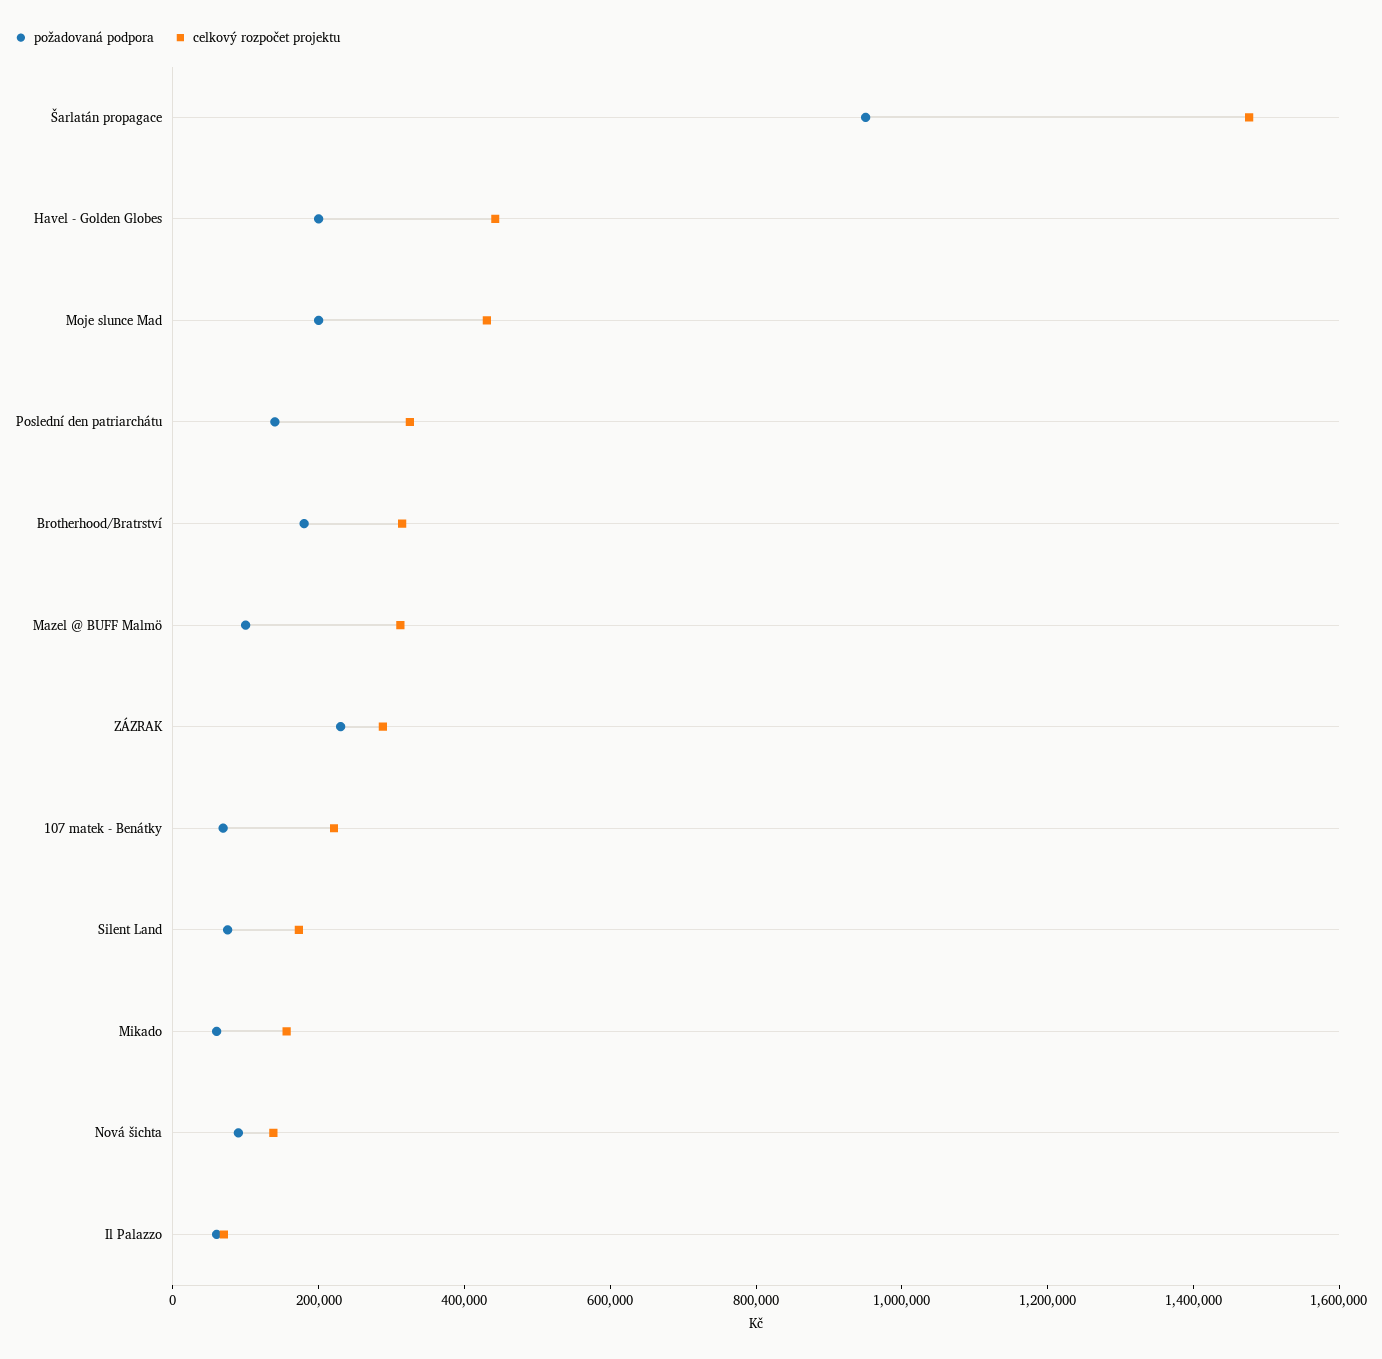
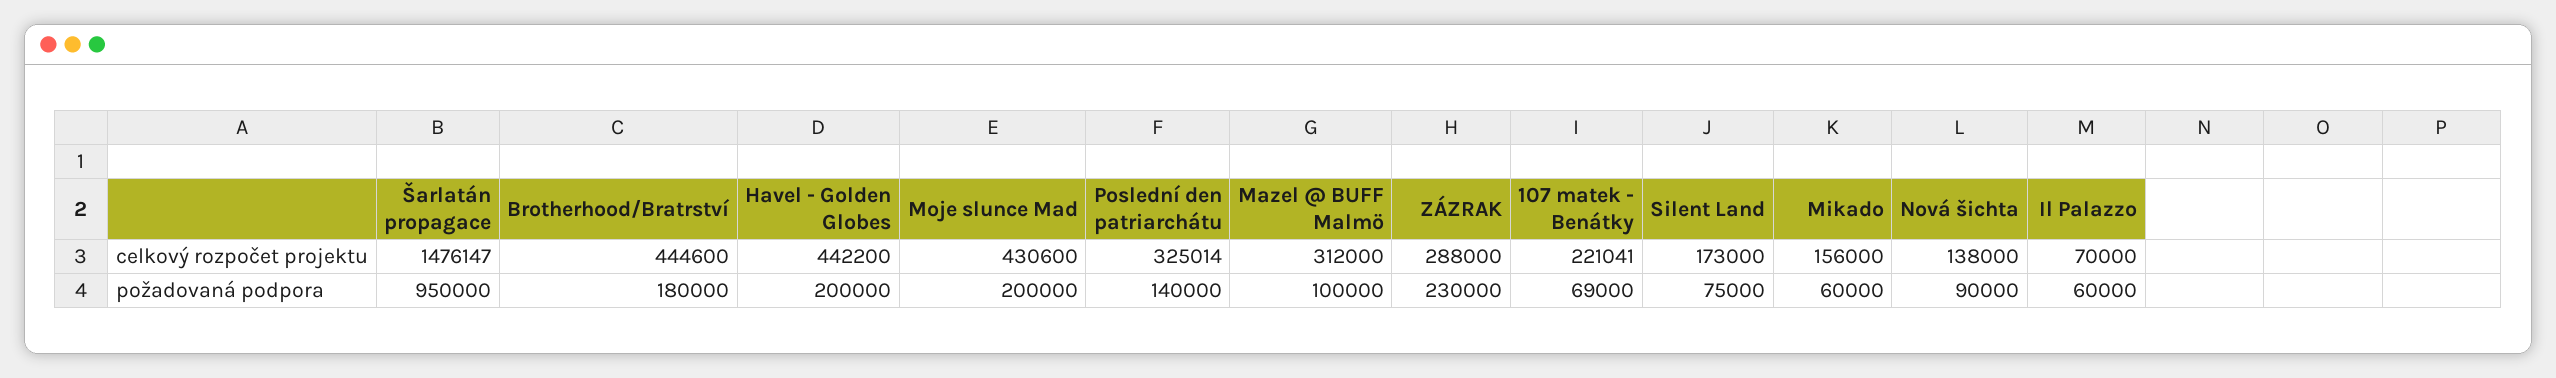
celkový rozpočet projektu, Brotherhood/Bratrství: 300000 -> 444600

